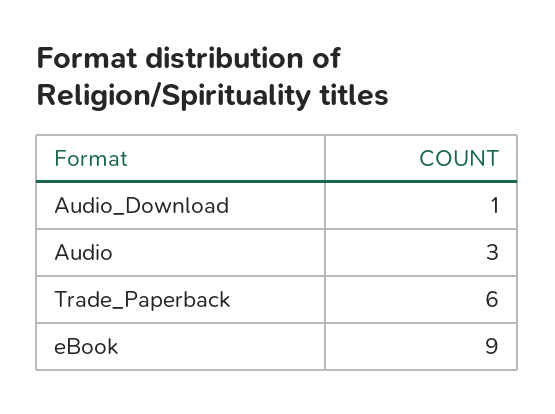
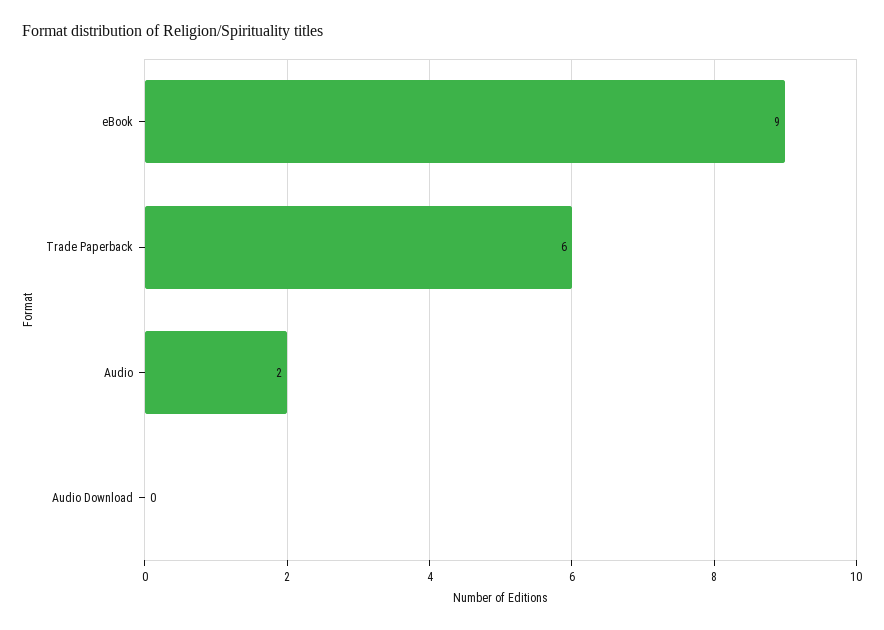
Audio_Download: 1 -> 0
Audio: 3 -> 2

